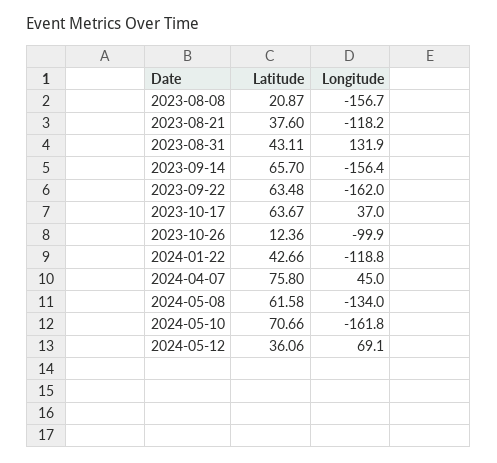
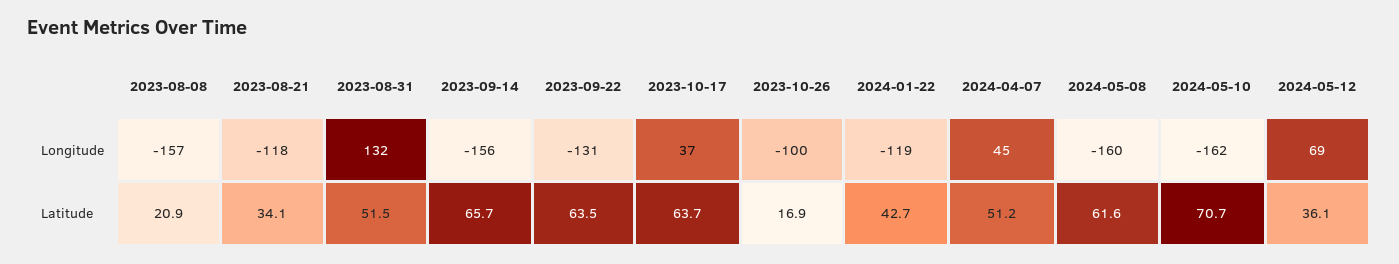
Latitude, 2023-08-21: 37.6 -> 34.1
Latitude, 2023-08-31: 43.11 -> 51.5
Longitude, 2023-09-22: -162 -> -131
Latitude, 2023-10-26: 12.36 -> 16.9
Latitude, 2024-04-07: 75.8 -> 51.2
Longitude, 2024-05-08: -134 -> -160

